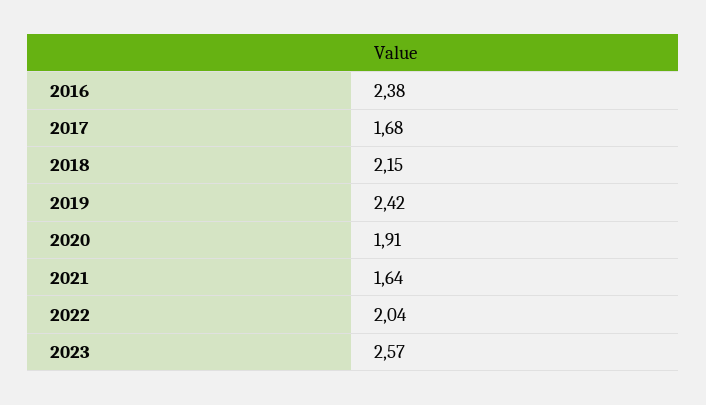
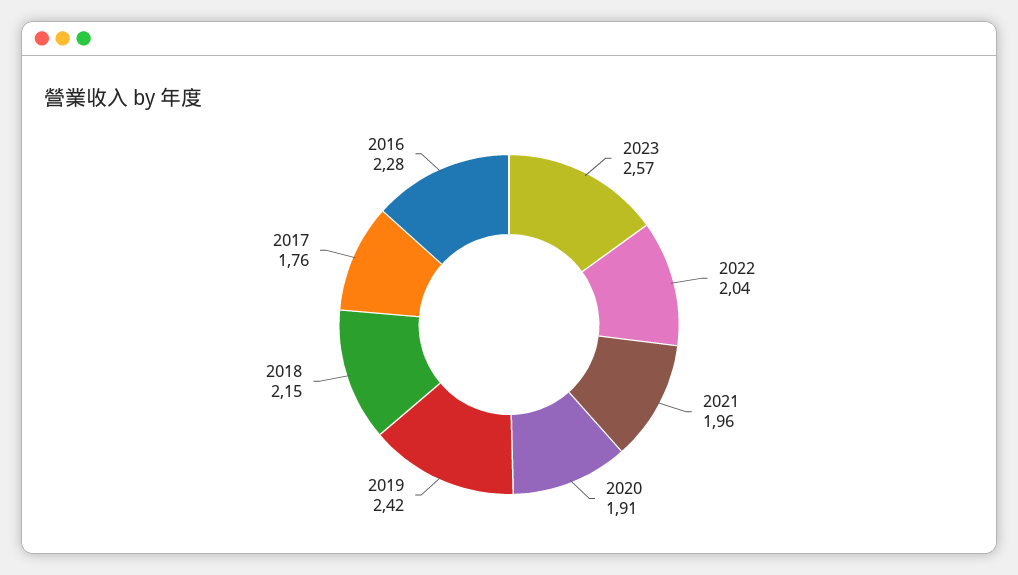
2016: 2.38 -> 2.28
2017: 1.68 -> 1.76
2021: 1.64 -> 1.96

